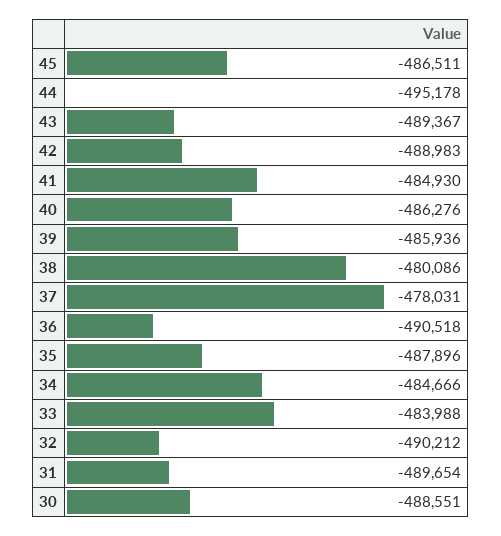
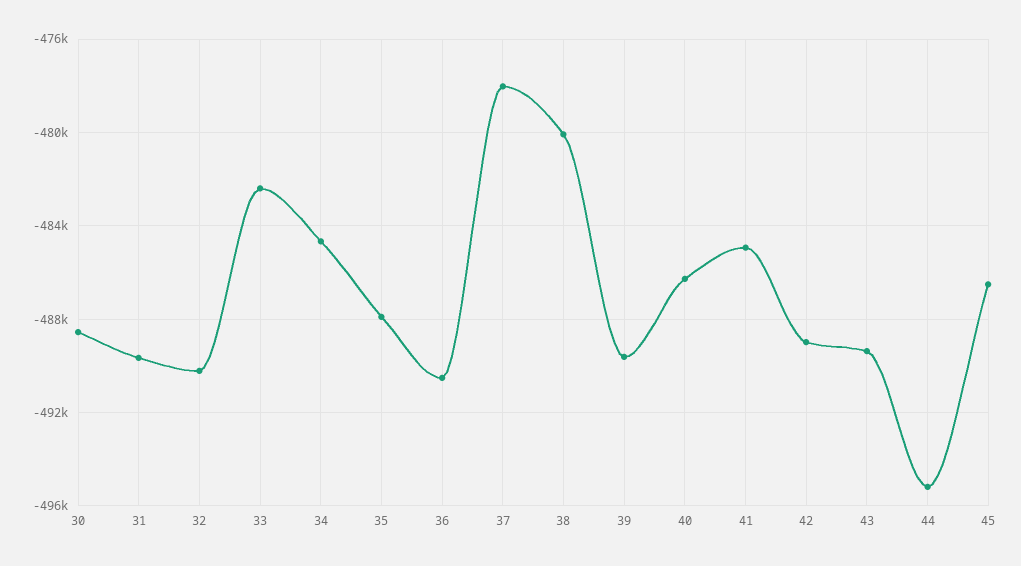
39: -485936 -> -489500
33: -483988 -> -482500

